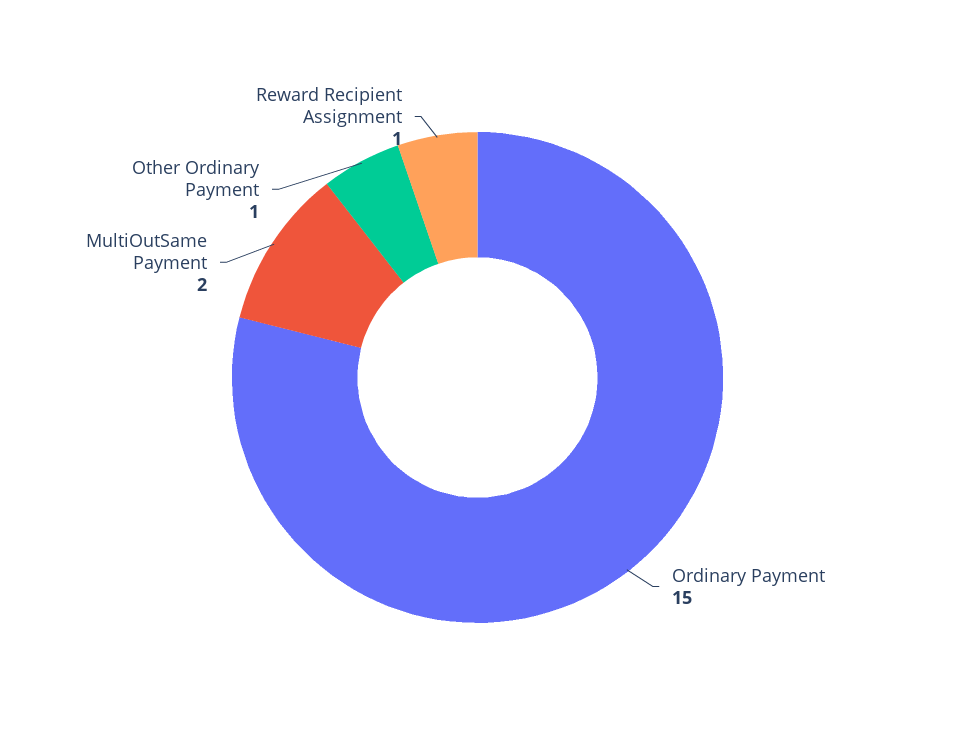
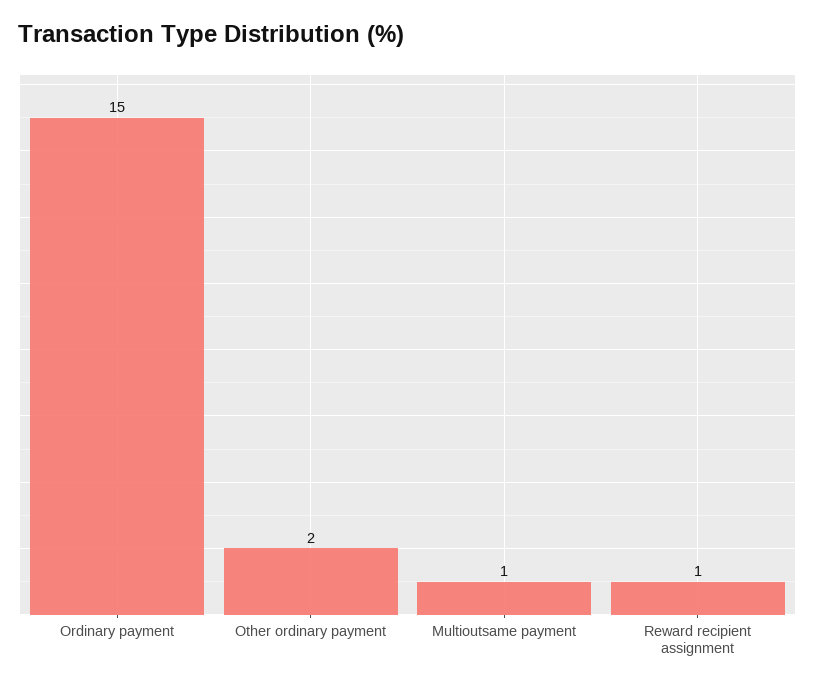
MultiOutSame Payment: 2 -> 1
Other Ordinary Payment: 1 -> 2

